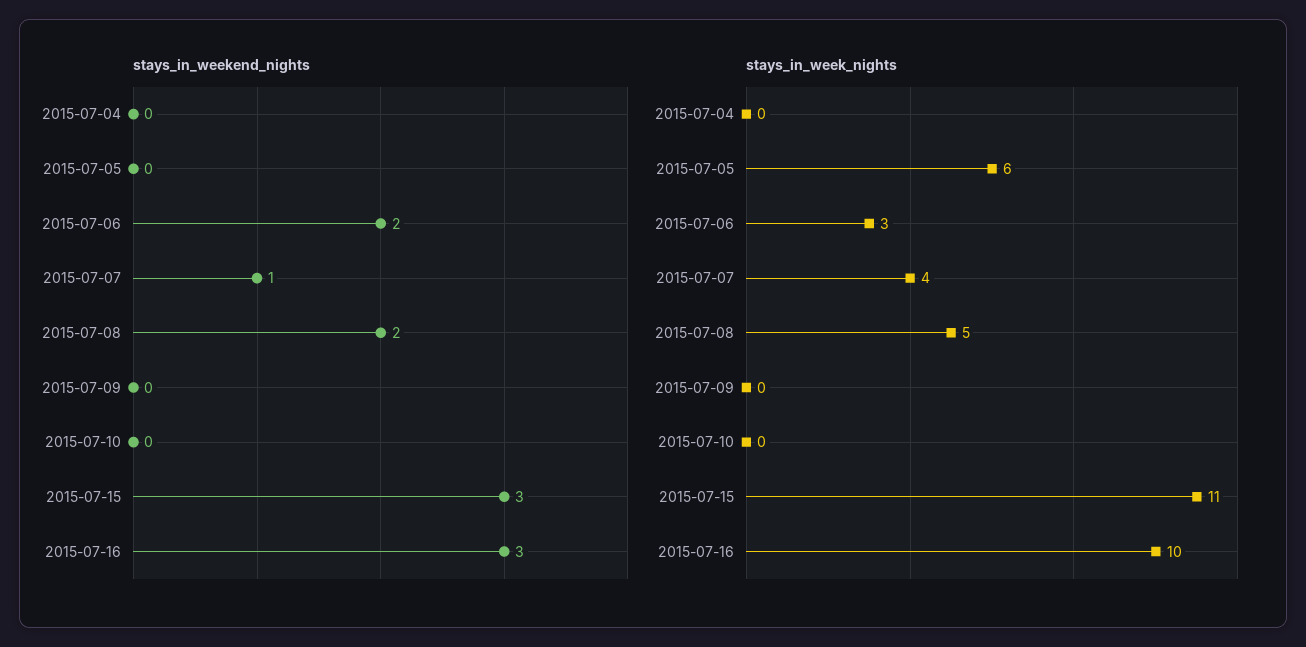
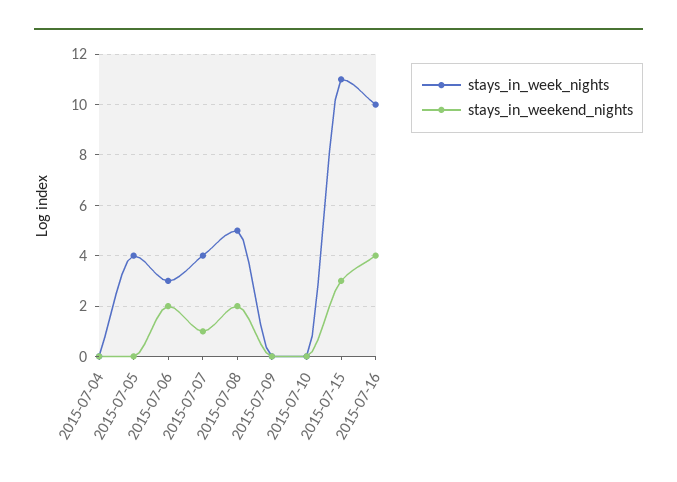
stays_in_weekend_nights, 2015-07-16: 3 -> 4
stays_in_week_nights, 2015-07-05: 6 -> 4

